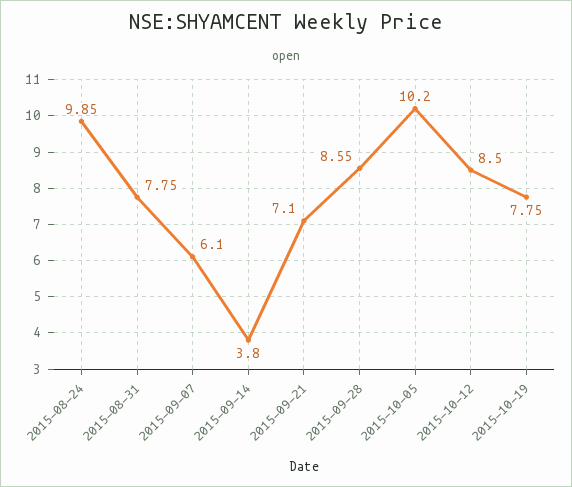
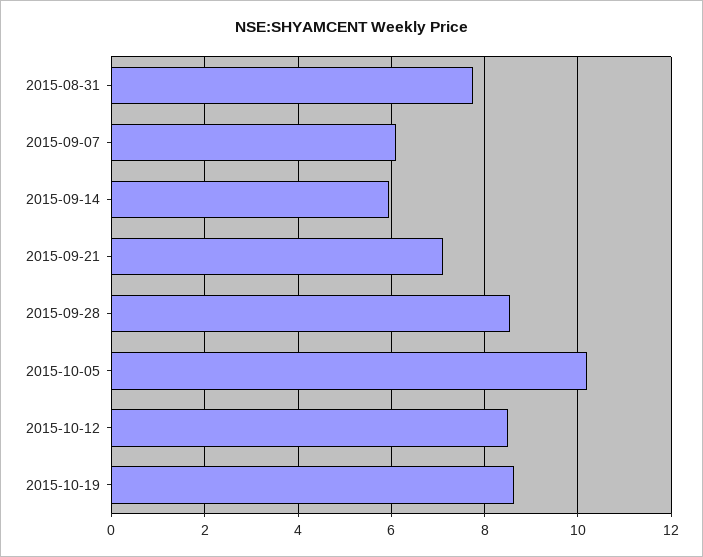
2015-08-24: 9.85 -> none
2015-09-14: 3.8 -> 6
2015-10-19: 7.75 -> 8.6

